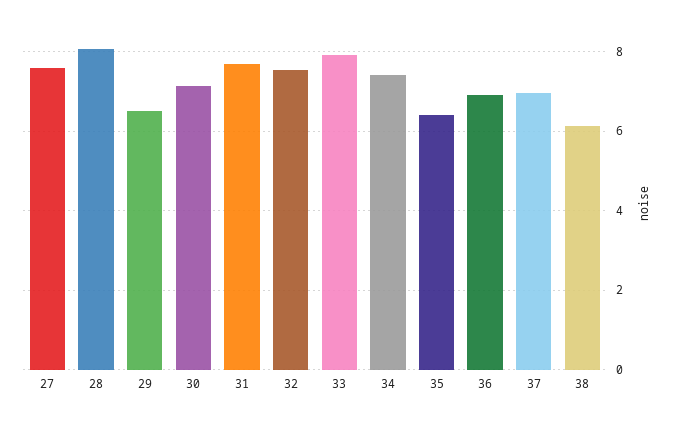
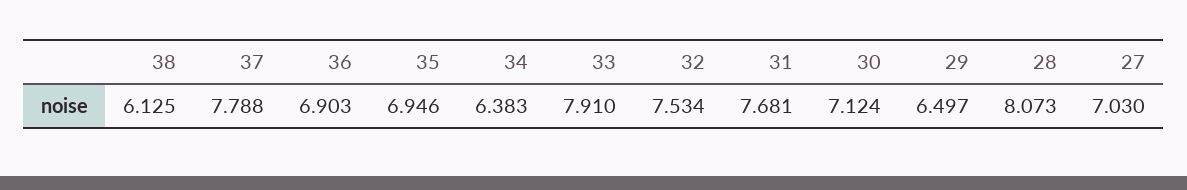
27: 7.6 -> 7.03
34: 7.4 -> 6.383
35: 6.4 -> 6.946
37: 7 -> 7.788

